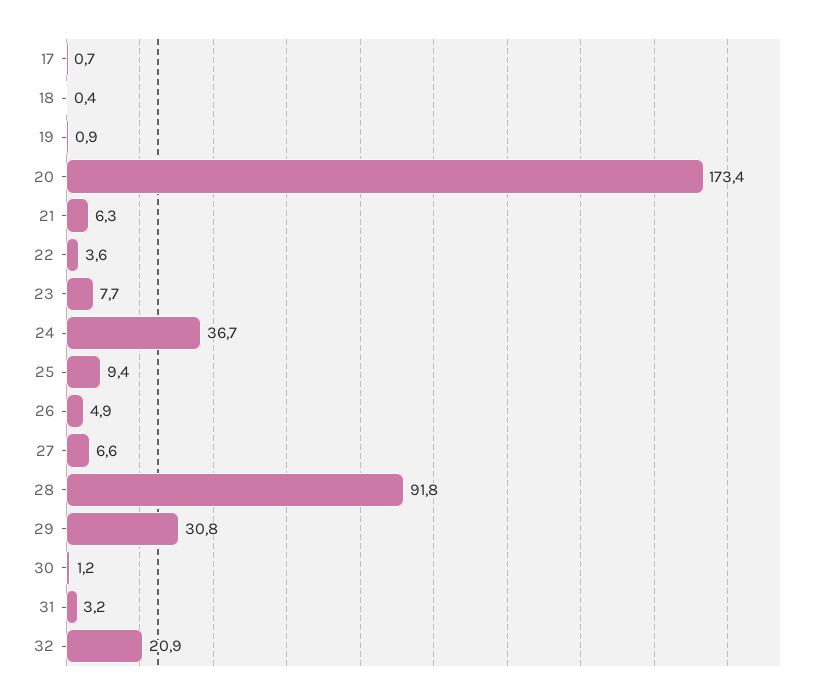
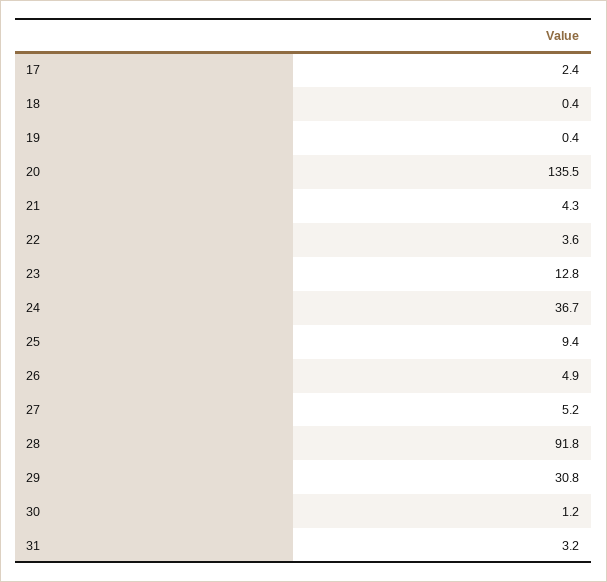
17: 0.7 -> 2.4
19: 0.9 -> 0.4
20: 173.4 -> 135.5
21: 6.3 -> 4.3
23: 7.7 -> 12.8
27: 6.6 -> 5.2
32: 20.9 -> none

